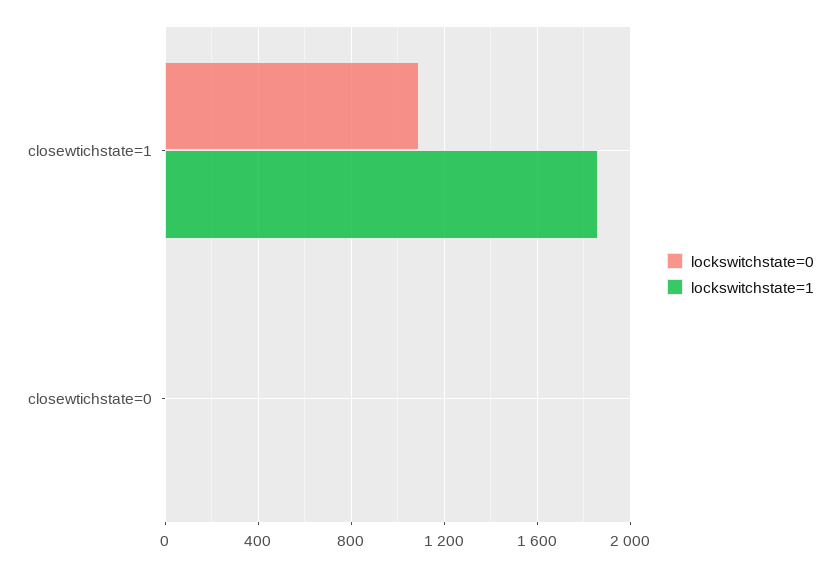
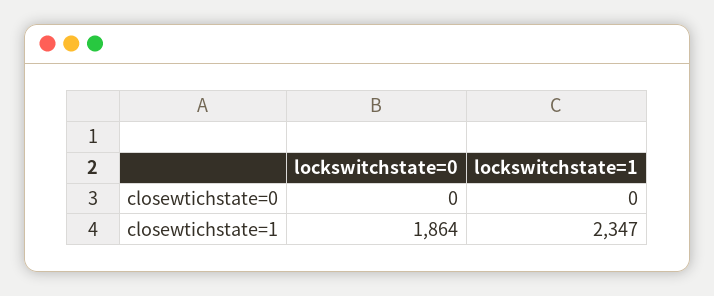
lockswitchstate=0, closewtichstate=1: 1100 -> 1864
lockswitchstate=1, closewtichstate=1: 1850 -> 2347

